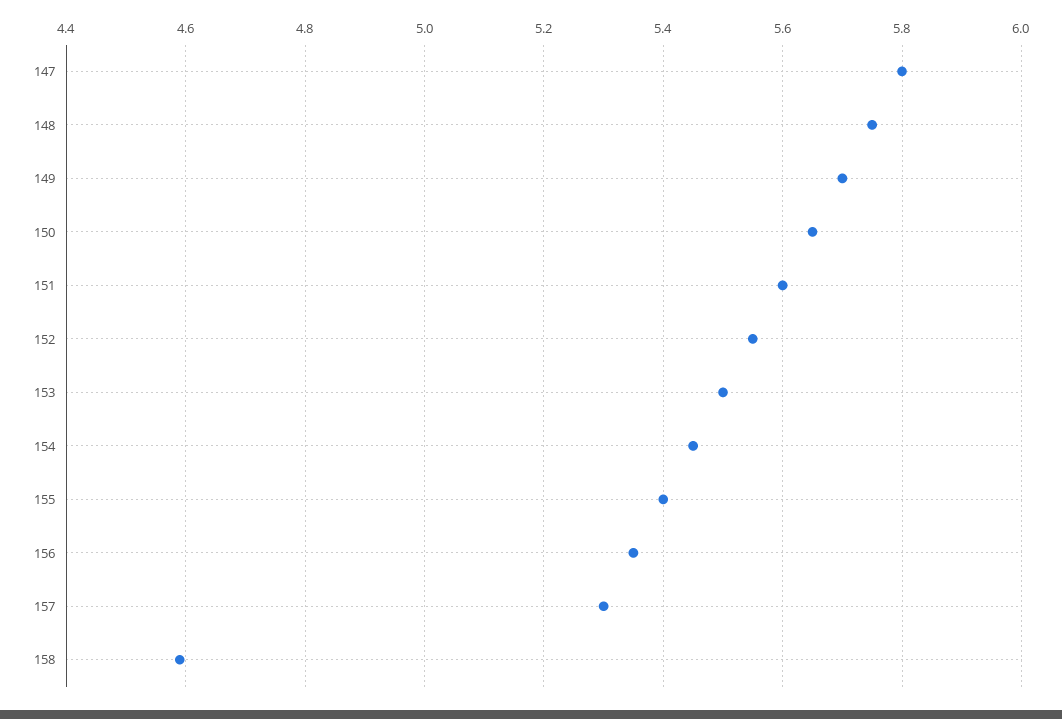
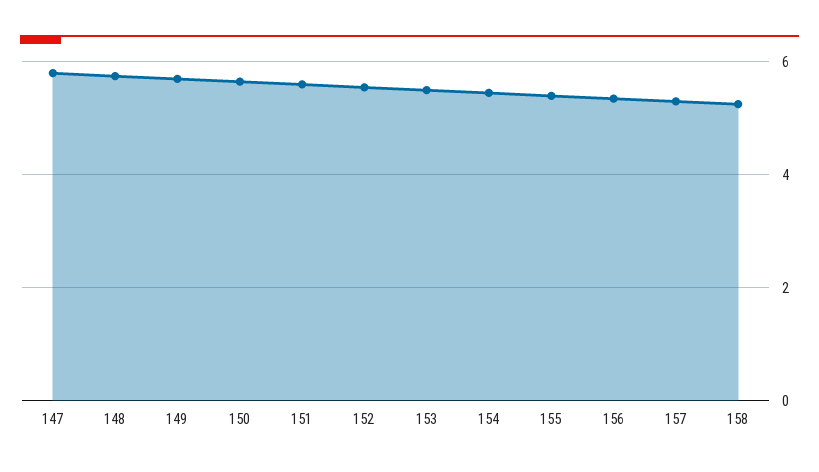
158: 4.6 -> 5.2

